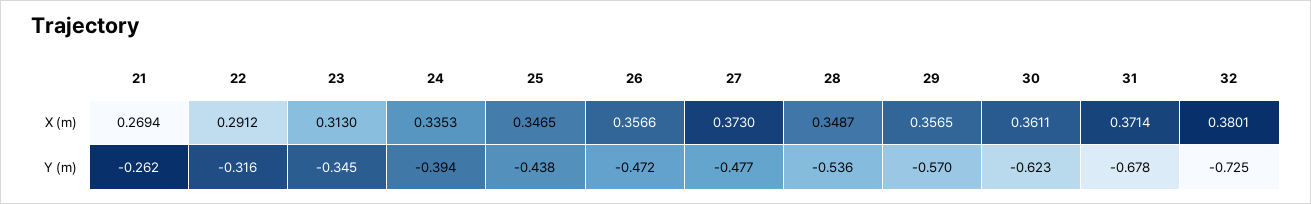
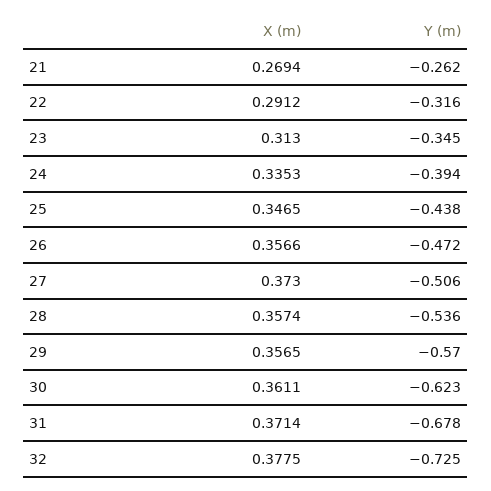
28, X (m): 0.3487 -> 0.3574
32, X (m): 0.3801 -> 0.3775
27, Y (m): -0.477 -> -0.506

